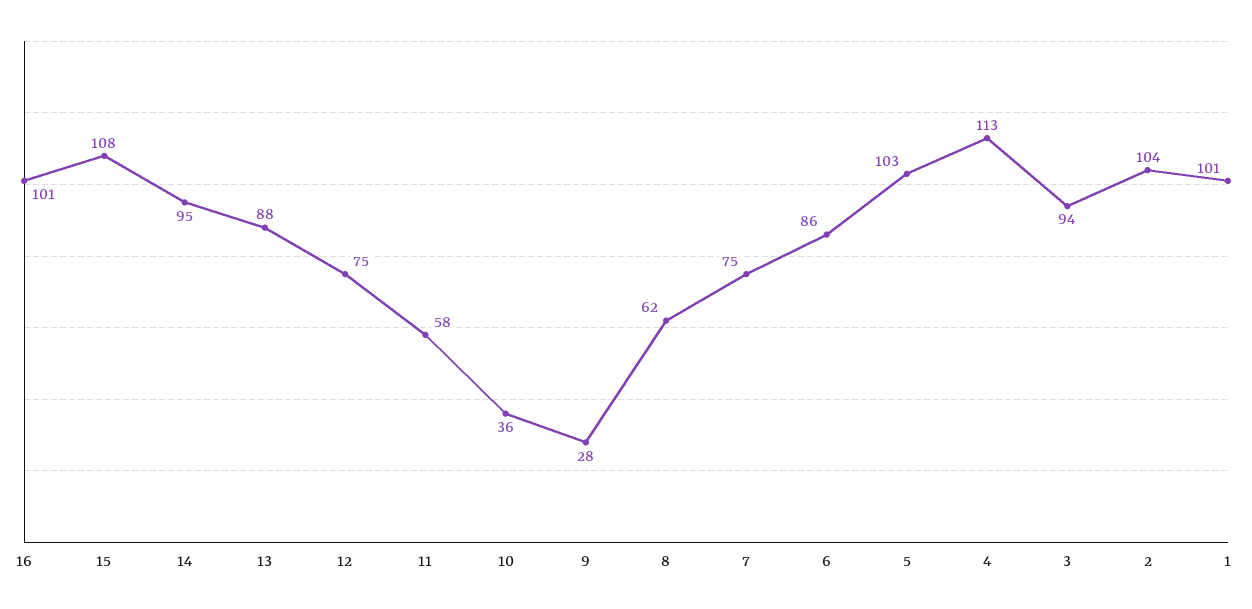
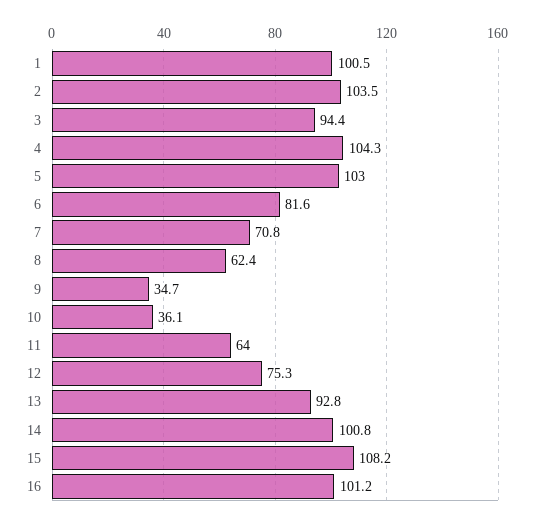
14: 95 -> 100.8
13: 88 -> 92.8
11: 58 -> 64
9: 28 -> 34.7
7: 75 -> 70.8
6: 86 -> 81.6
4: 113 -> 104.3

